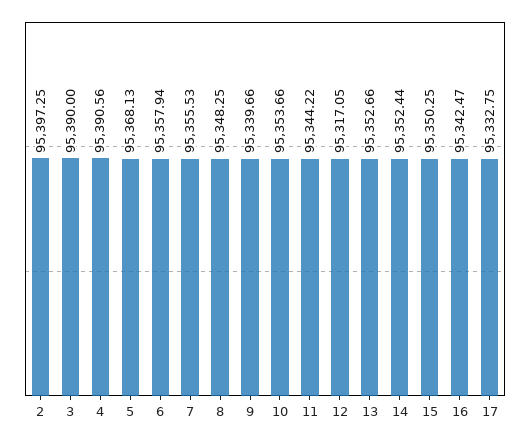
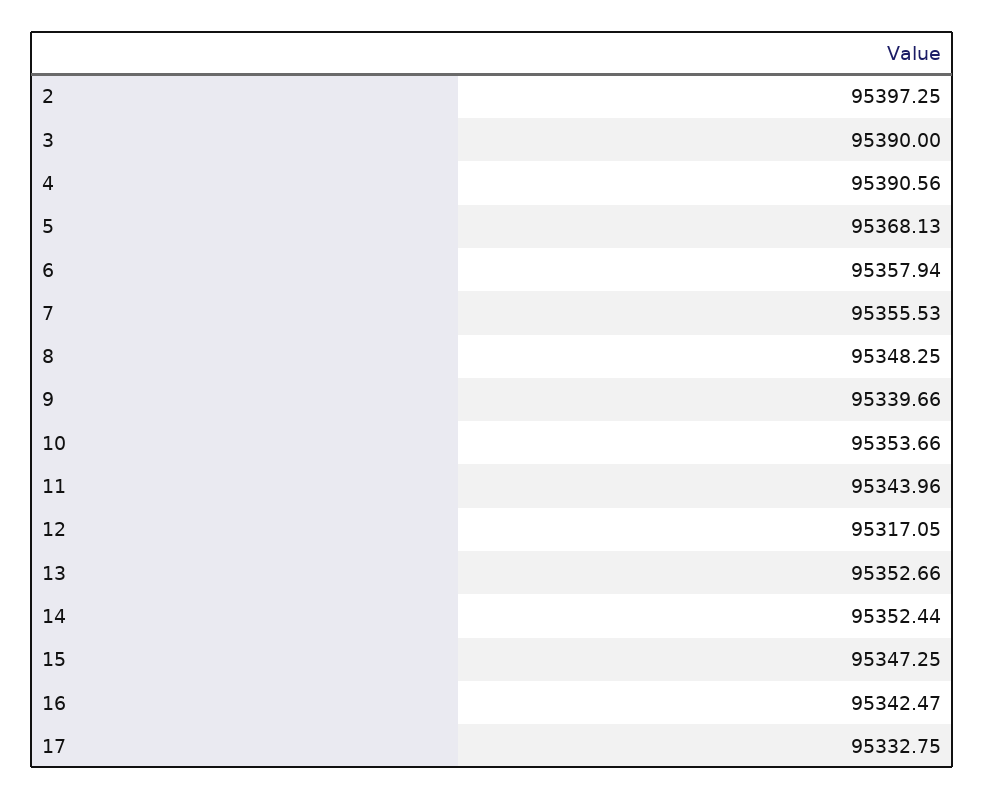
11: 95344.22 -> 95343.96
15: 95350.25 -> 95347.25

